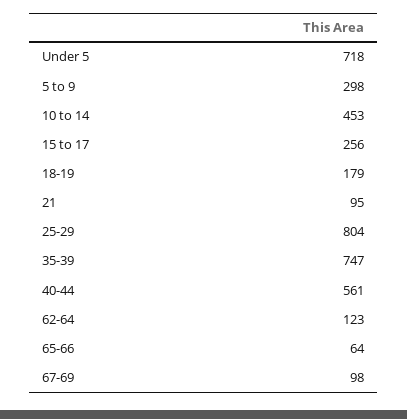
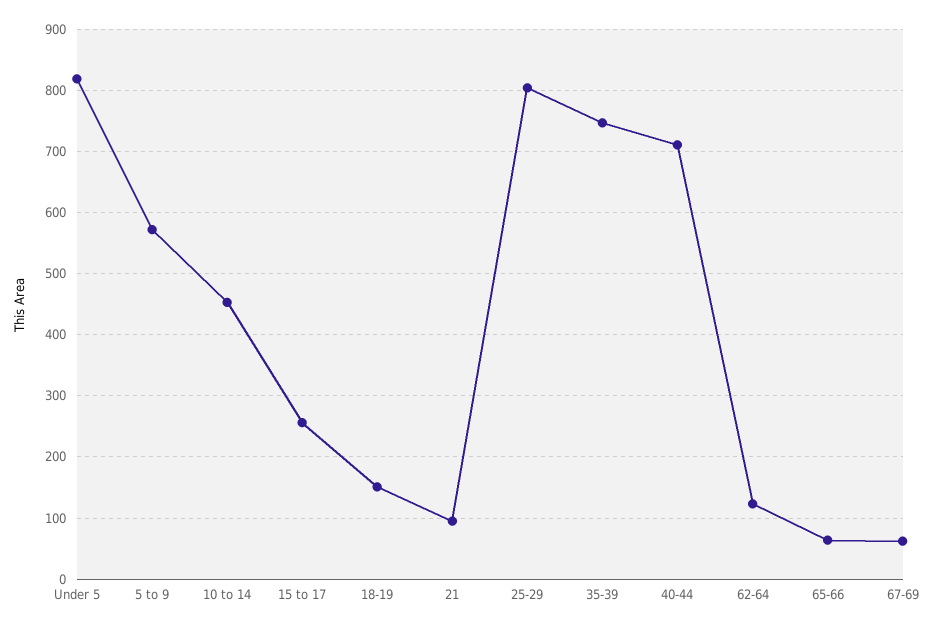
Under 5: 718 -> 820
5 to 9: 298 -> 570
18-19: 179 -> 150
40-44: 561 -> 710
67-69: 98 -> 60

